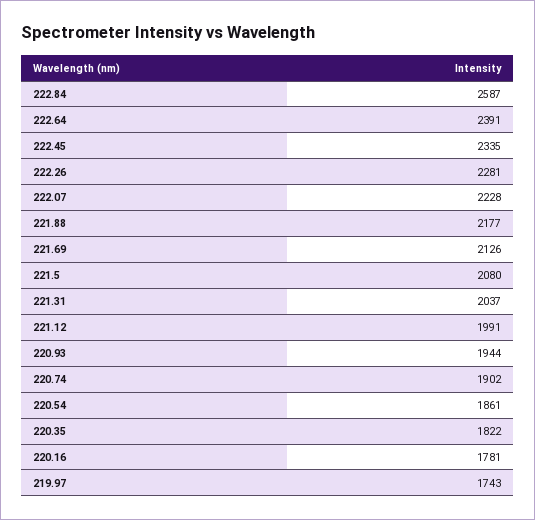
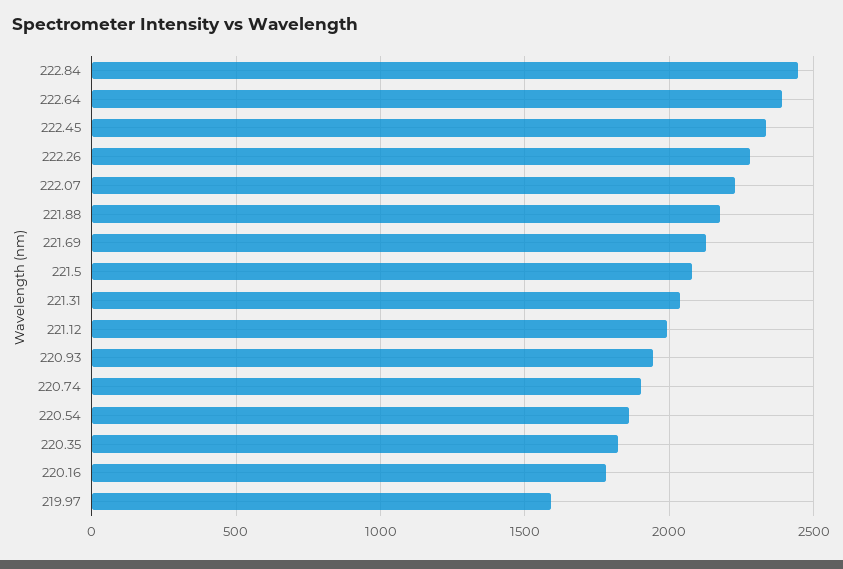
222.84: 2587 -> 2450
219.97: 1743 -> 1600

